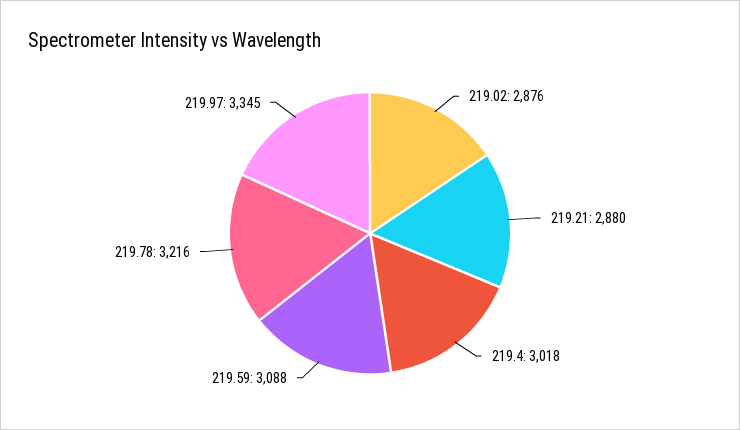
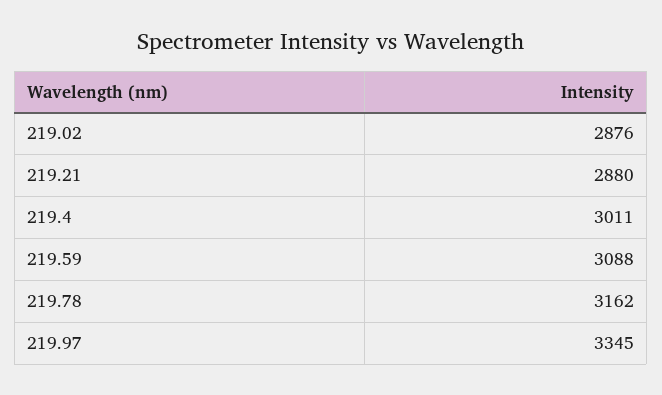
219.4: 3018 -> 3011
219.78: 3216 -> 3162

